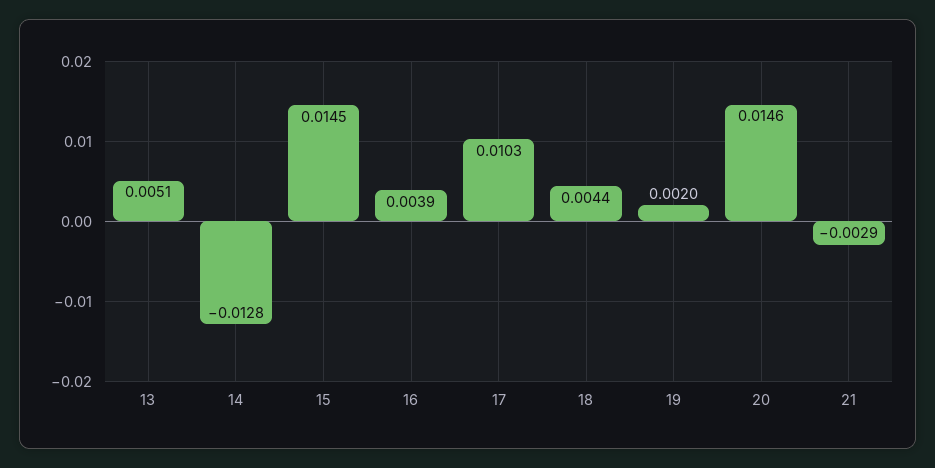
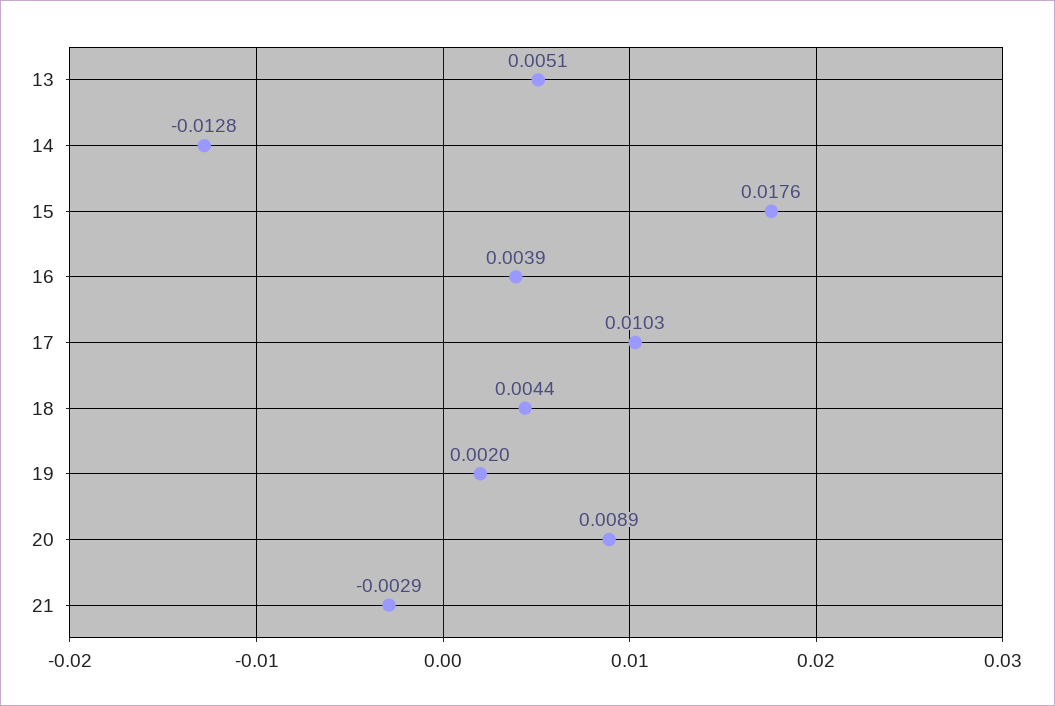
15: 0.0145 -> 0.0176
20: 0.0146 -> 0.0089

